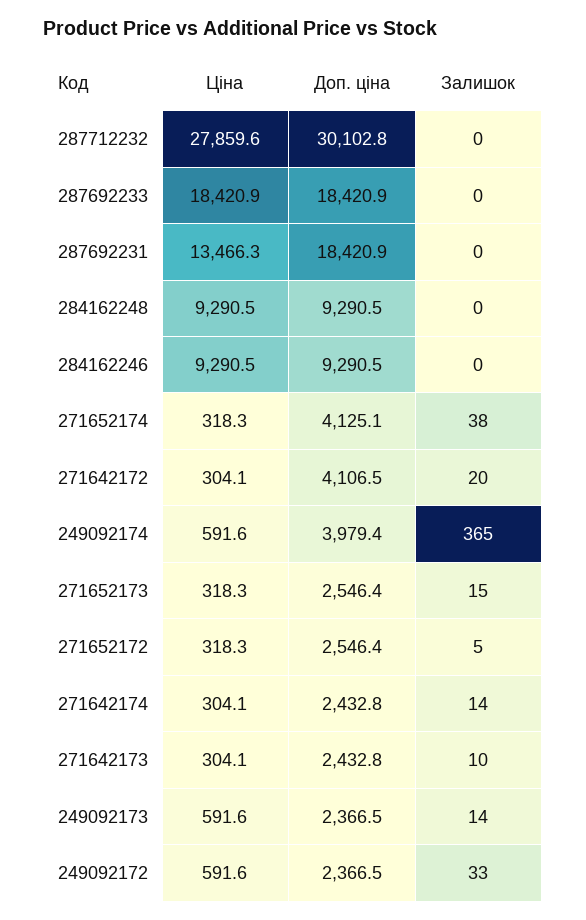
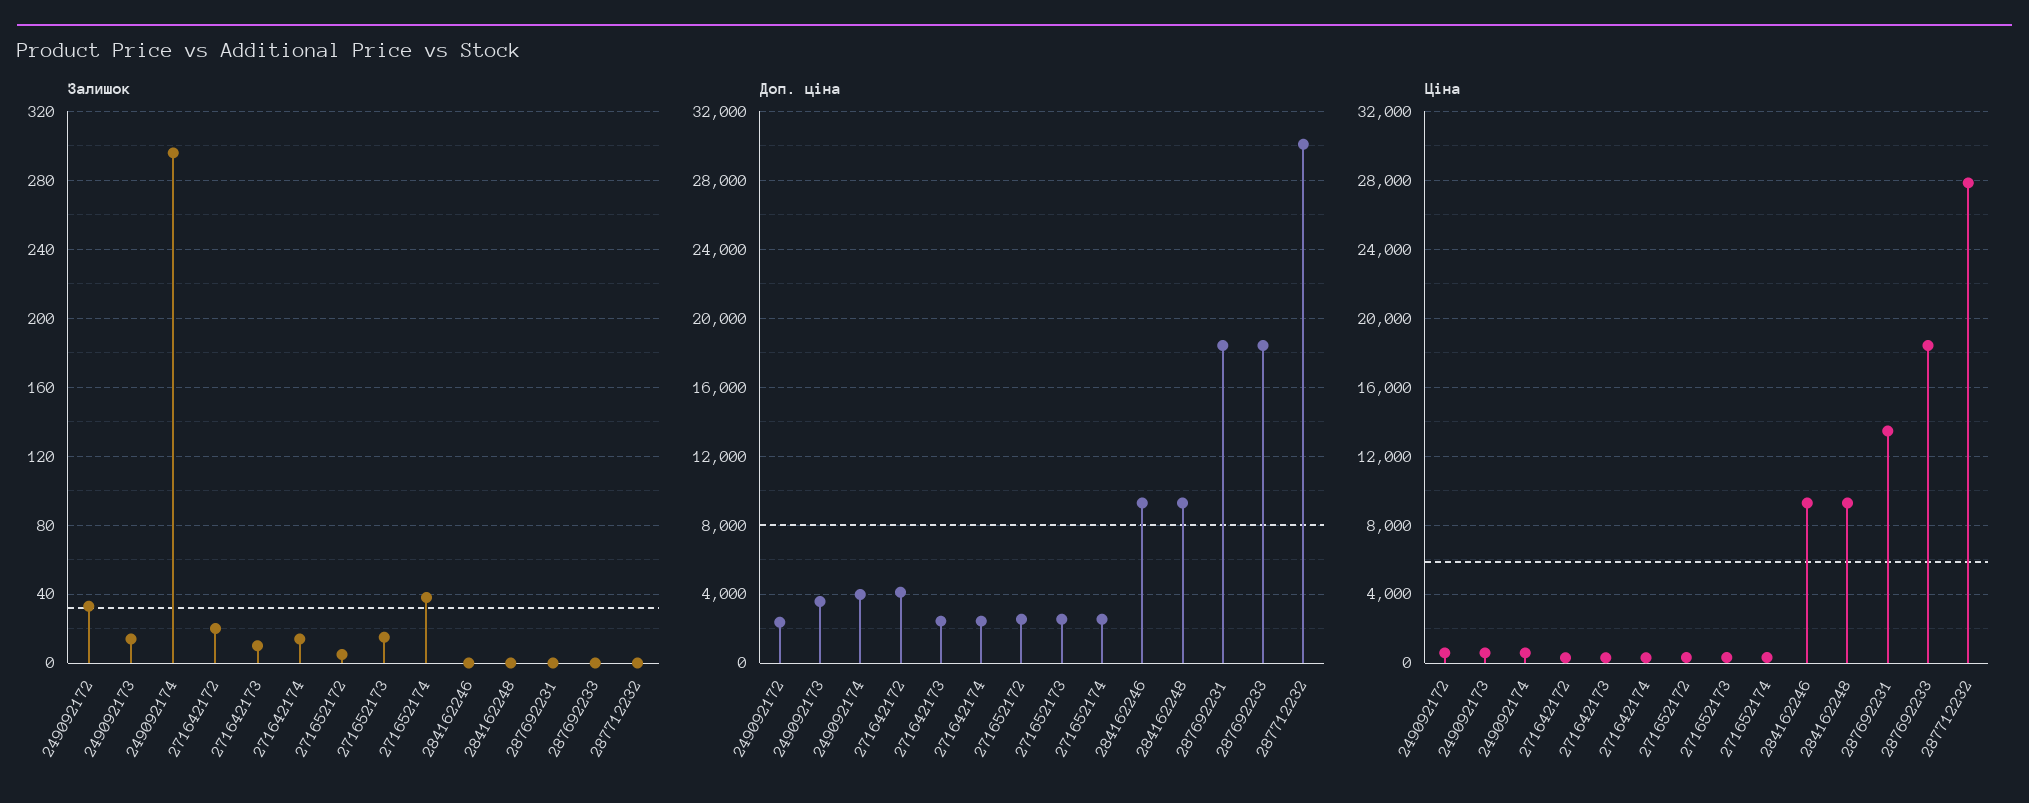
Доп. ціна, 271652174: 4125.1 -> 2500
Залишок, 249092174: 365 -> 295
Доп. ціна, 249092173: 2366.5 -> 3500

